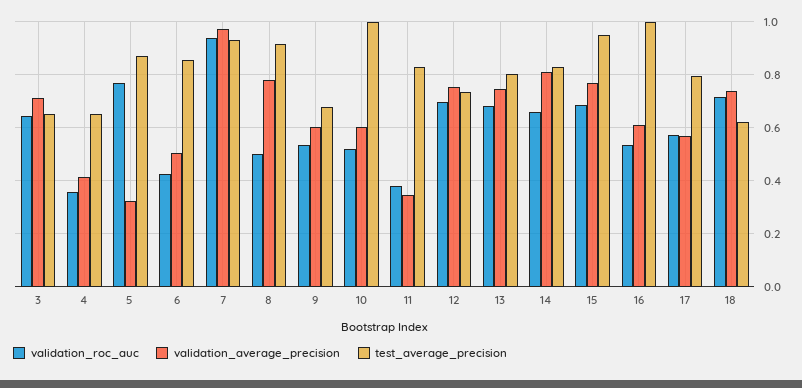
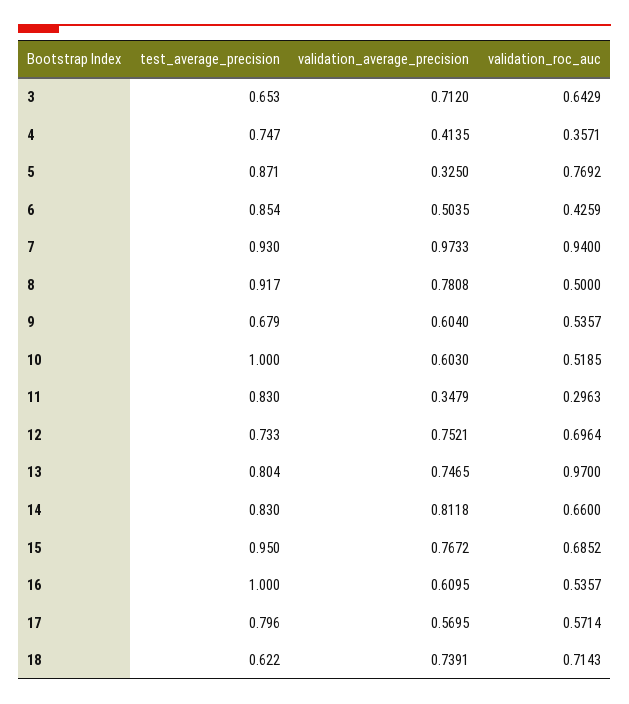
test_average_precision, 4: 0.65 -> 0.747
validation_roc_auc, 11: 0.375 -> 0.2963
validation_roc_auc, 13: 0.675 -> 0.97

